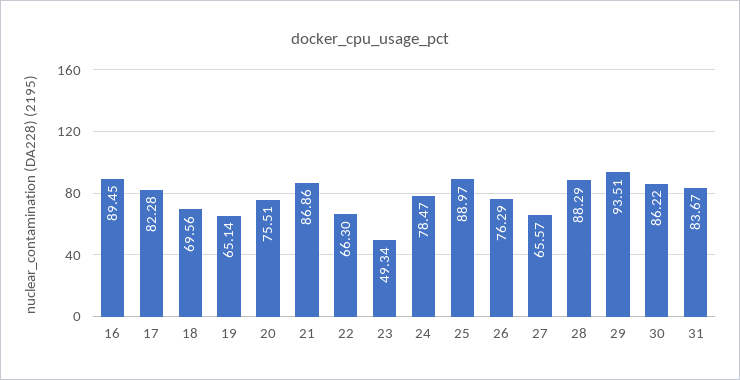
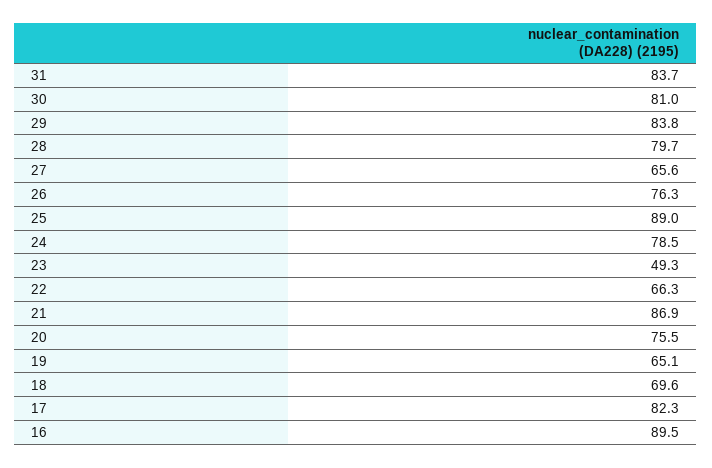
28: 88.29 -> 79.7
29: 93.51 -> 83.8
30: 86.22 -> 81

